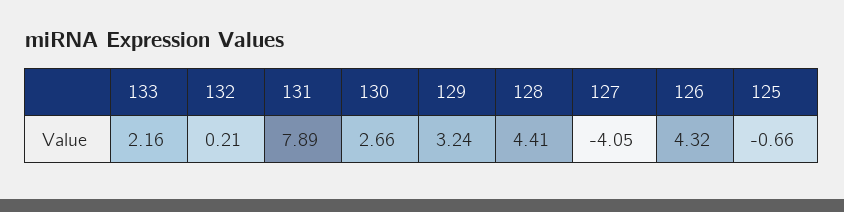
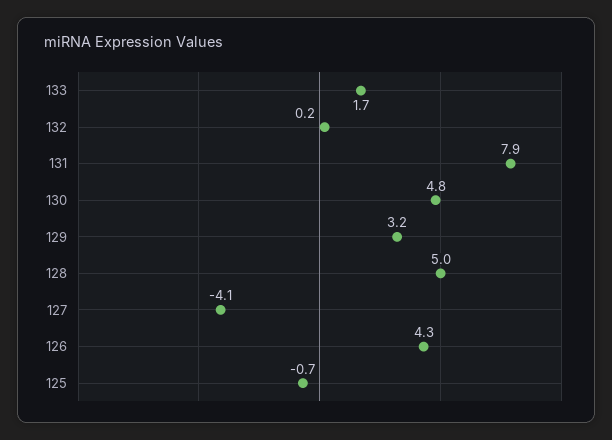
133: 2.16 -> 1.7
130: 2.66 -> 4.8
128: 4.41 -> 5

